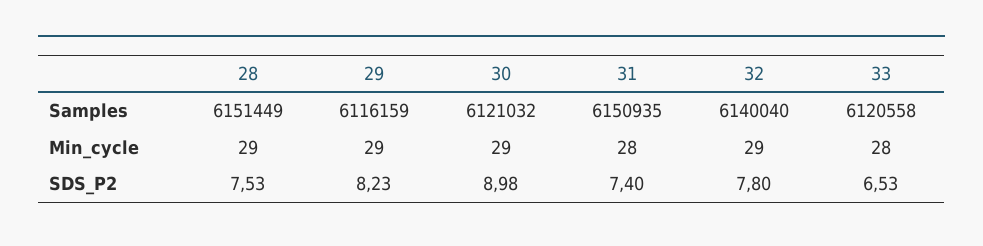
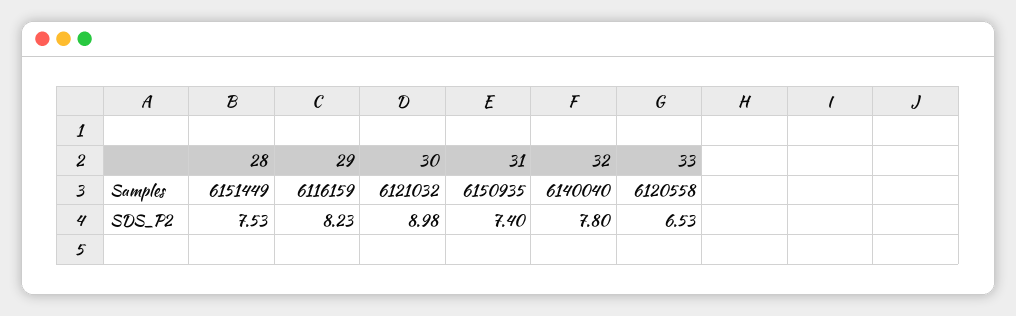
28, Min_cycle: 29 -> none
29, Min_cycle: 29 -> none
30, Min_cycle: 29 -> none
31, Min_cycle: 28 -> none
32, Min_cycle: 29 -> none
33, Min_cycle: 28 -> none

